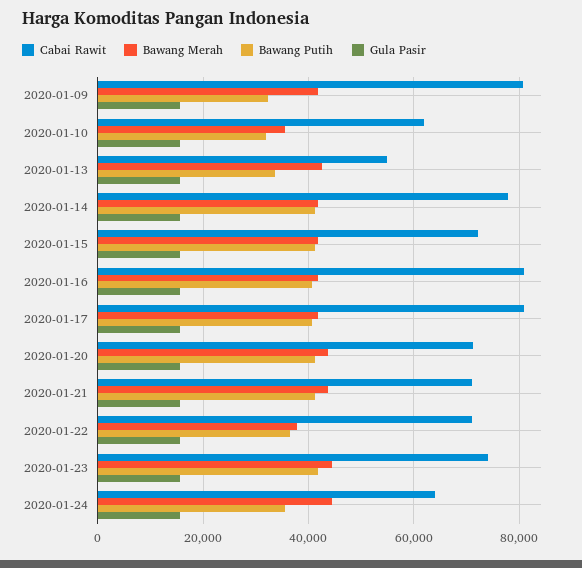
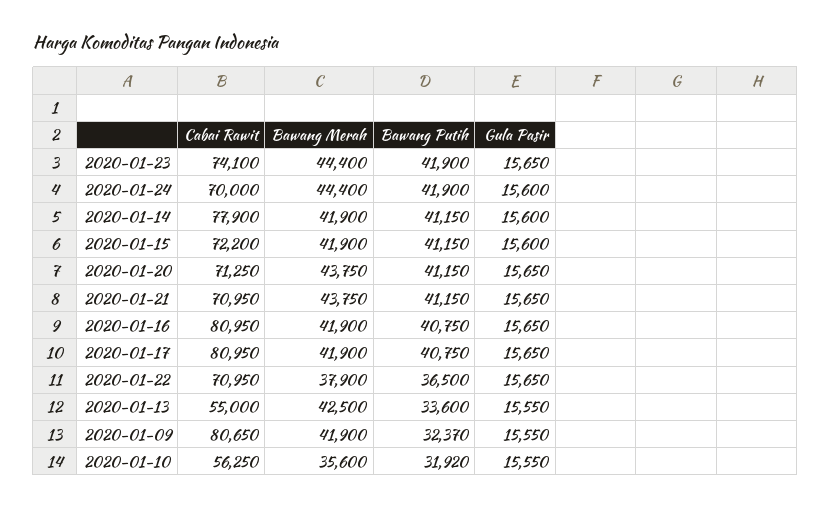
Cabai Rawit, 2020-01-10: 62000 -> 56250
Cabai Rawit, 2020-01-24: 64000 -> 70000
Bawang Putih, 2020-01-24: 36000 -> 41900

